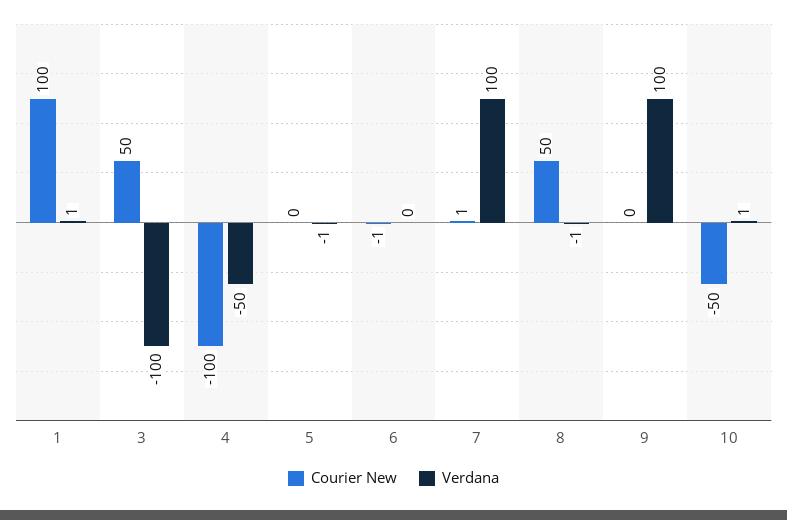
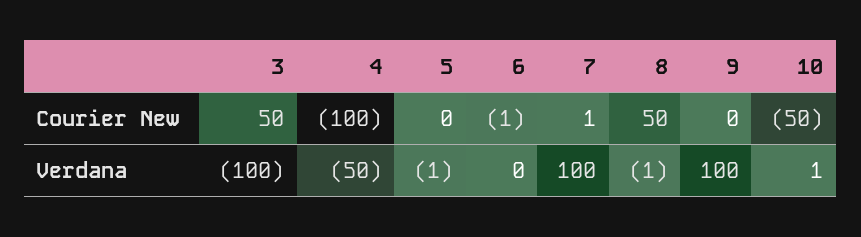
Courier New, 1: 100 -> none
Verdana, 1: 1 -> none

